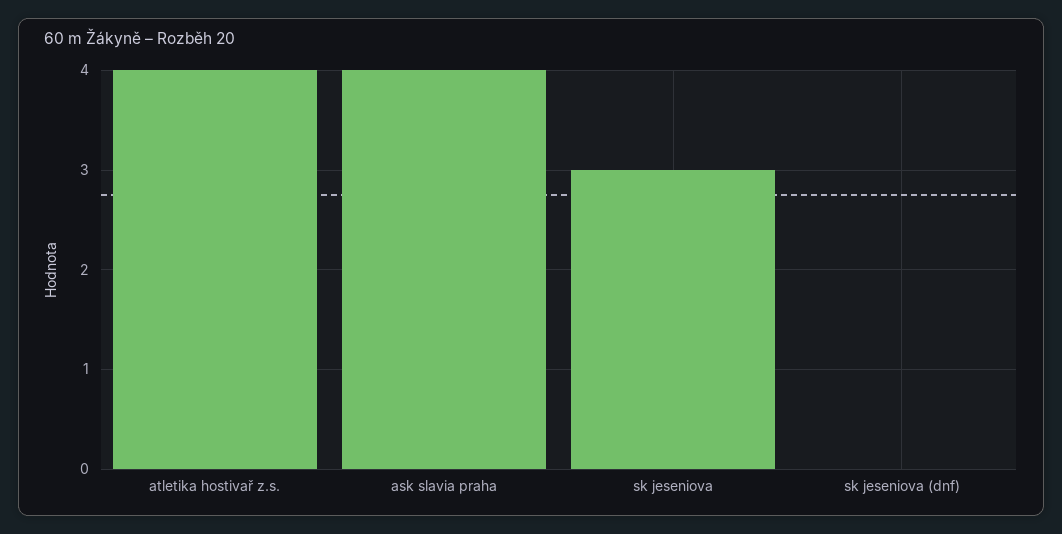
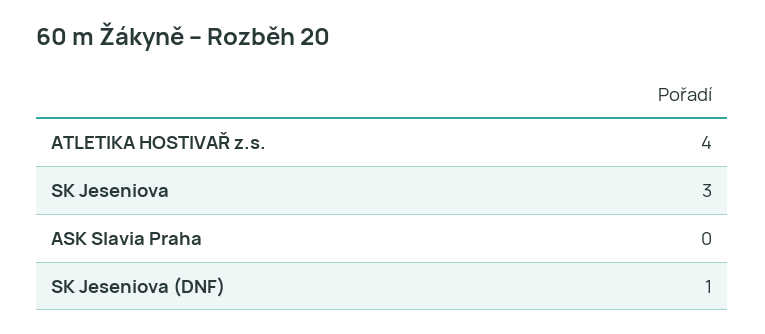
ask slavia praha: 4 -> 0
sk jeseniova (dnf): 0 -> 1

